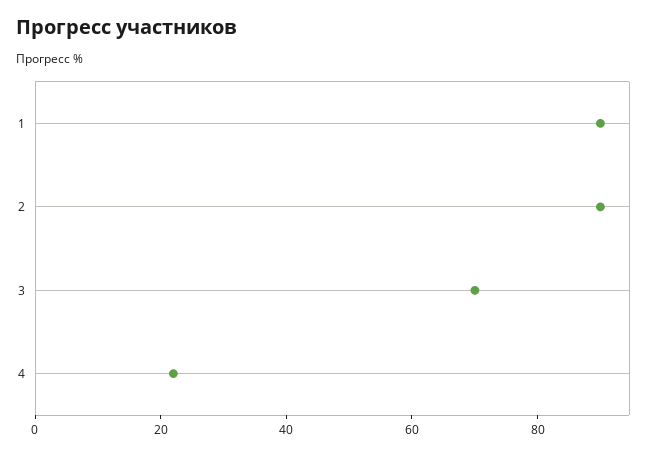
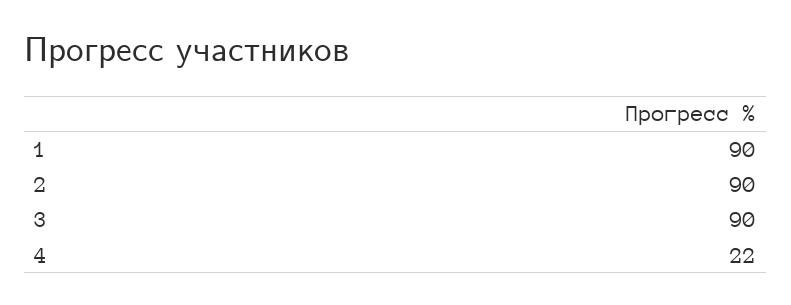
3: 70 -> 90

